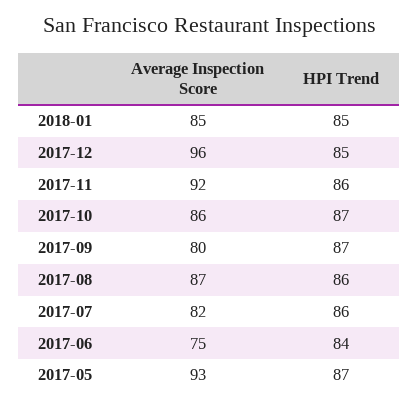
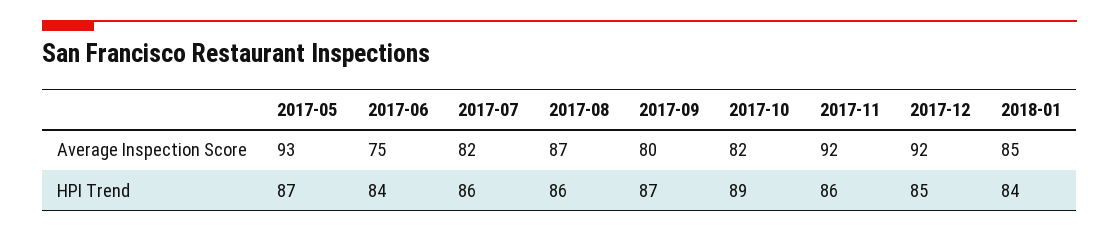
HPI Trend, 2018-01: 85 -> 84
Average Inspection Score, 2017-12: 96 -> 92
Average Inspection Score, 2017-10: 86 -> 82
HPI Trend, 2017-10: 87 -> 89

